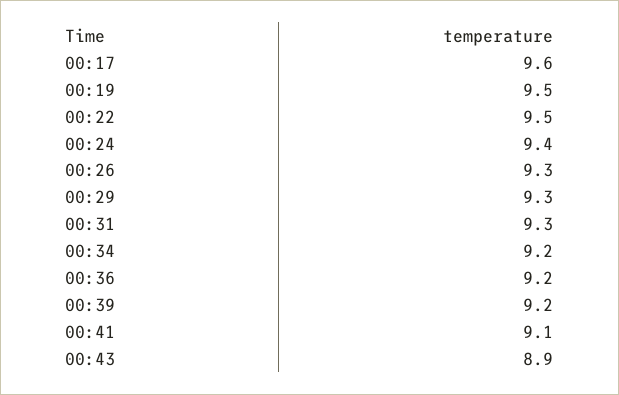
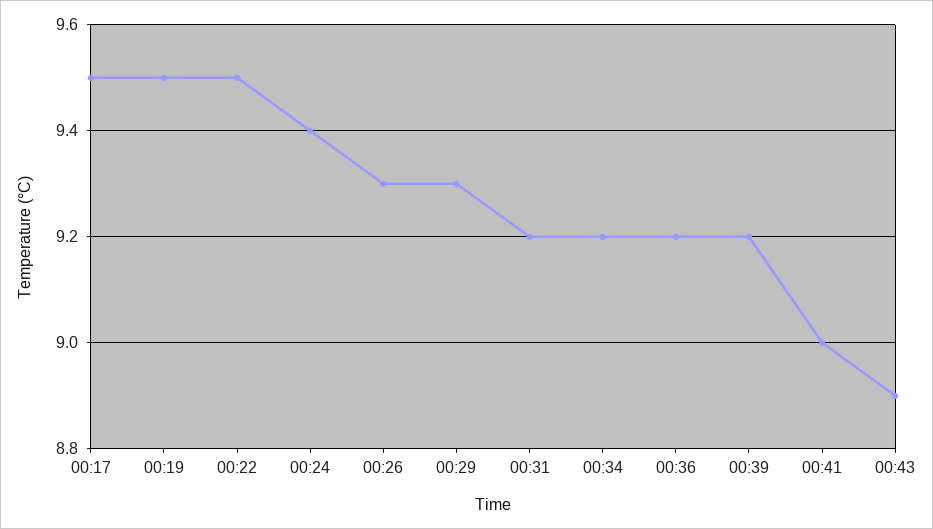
00:17: 9.6 -> 9.5
00:31: 9.3 -> 9.2
00:41: 9.1 -> 9

